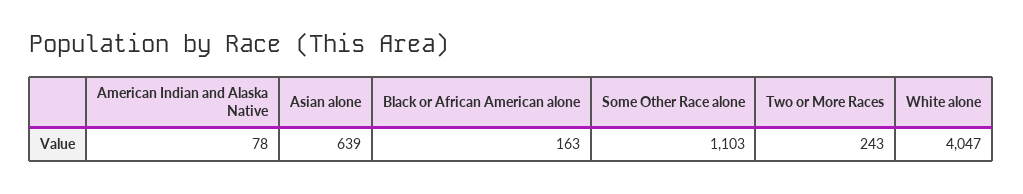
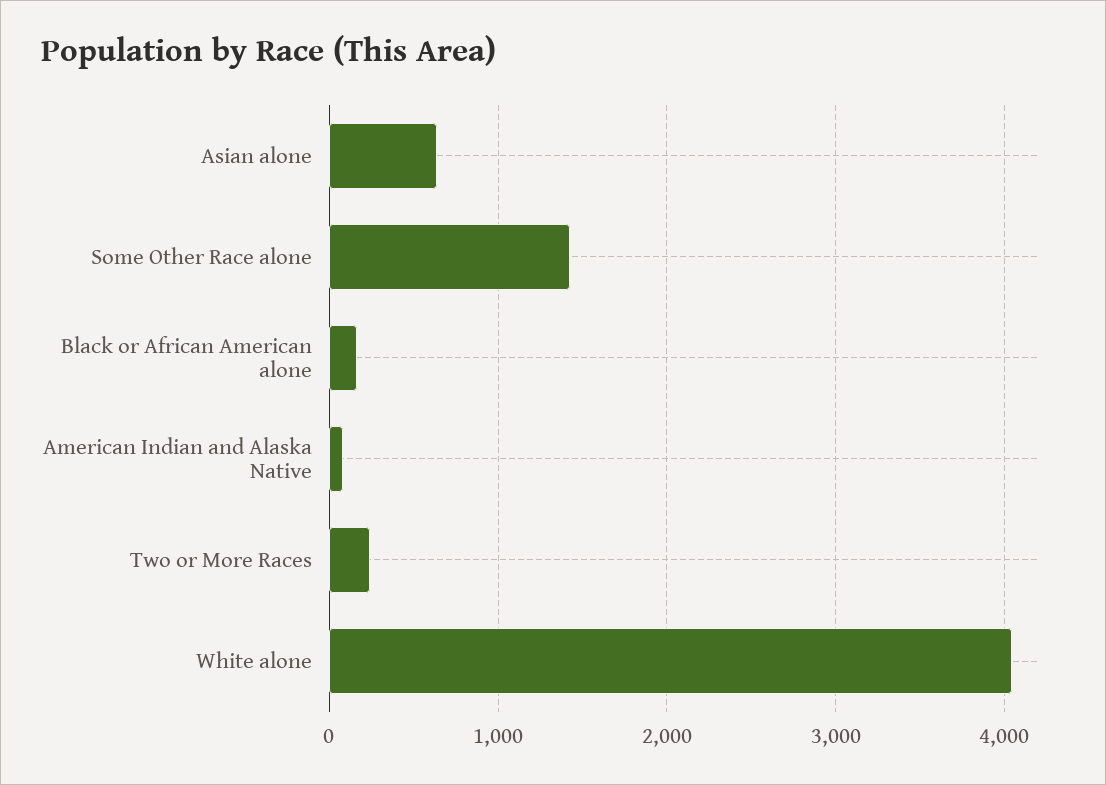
Some Other Race alone: 1103 -> 1400

